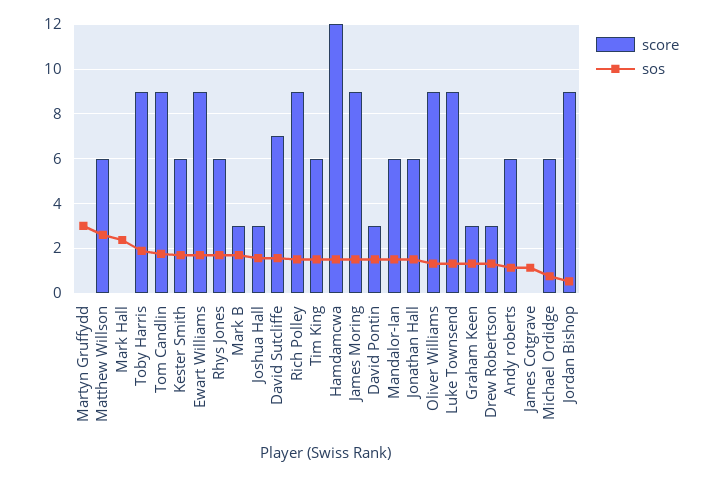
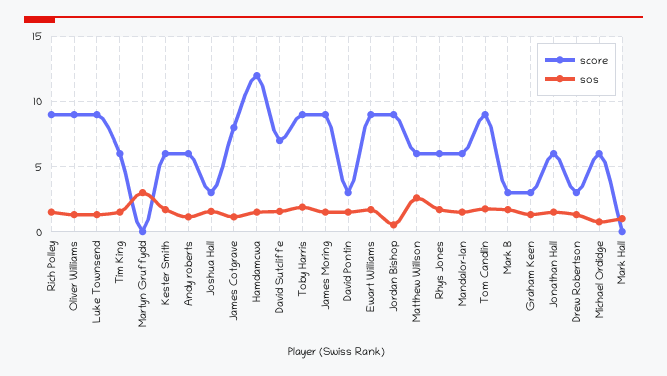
sos, Mark Hall: 2.5 -> 1
score, James Cotgrave: 0 -> 8

